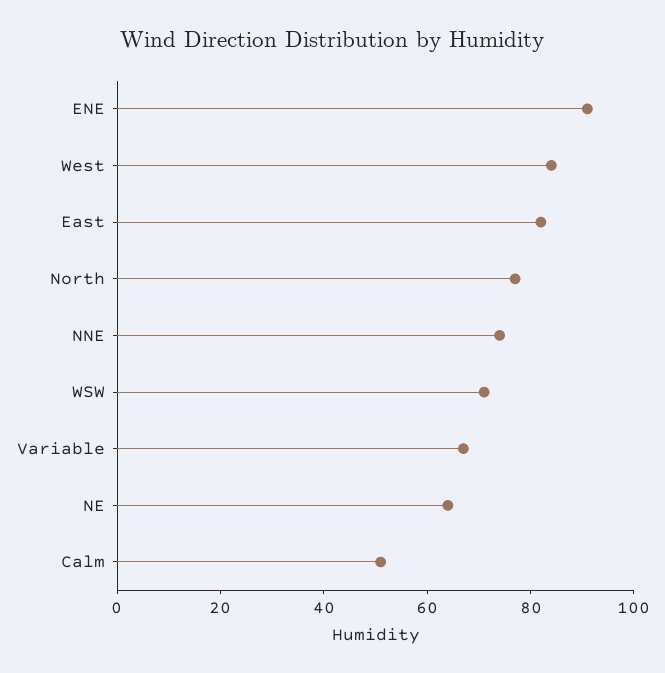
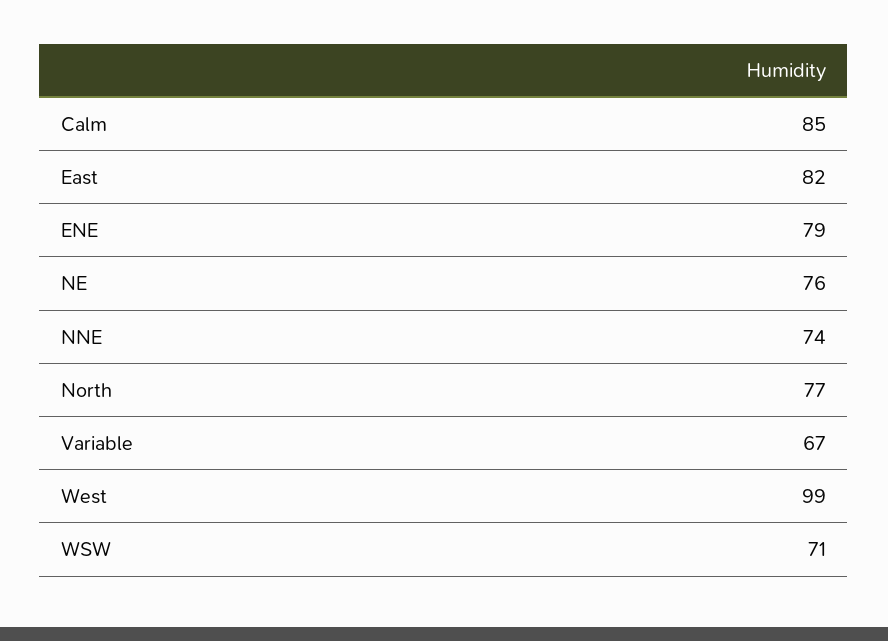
ENE: 90 -> 79
West: 85 -> 99
NE: 65 -> 76
Calm: 50 -> 85

